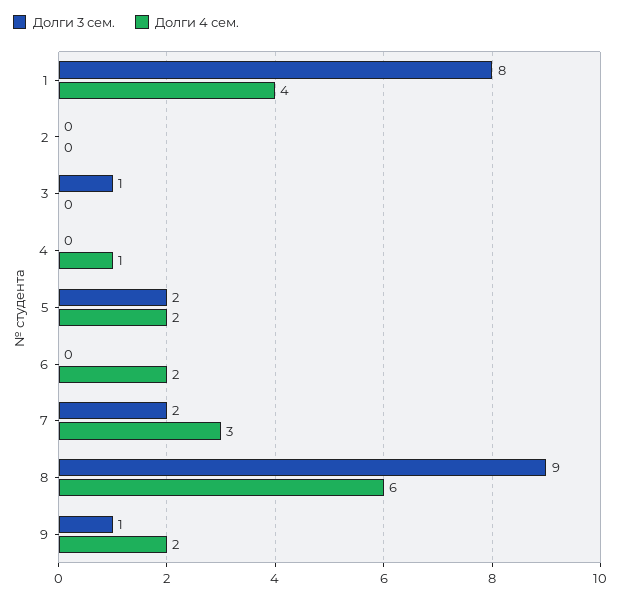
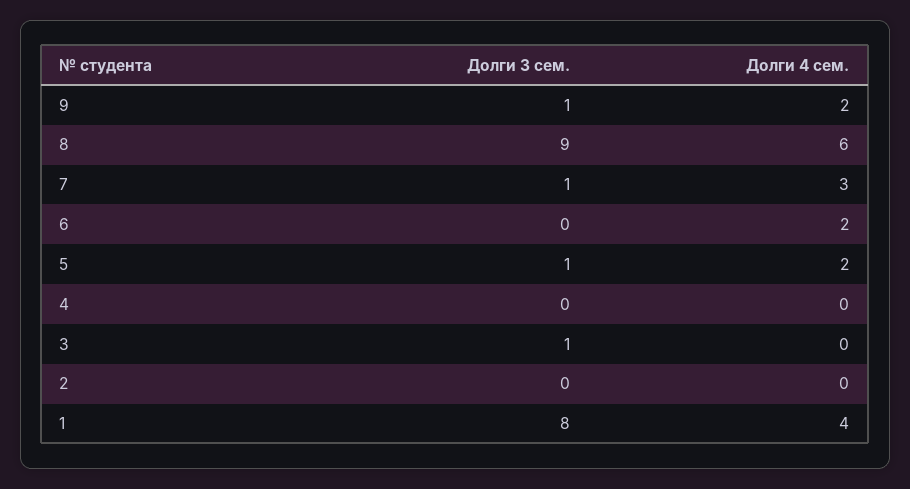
Долги 4 сем., 4: 1 -> 0
Долги 3 сем., 5: 2 -> 1
Долги 3 сем., 7: 2 -> 1

